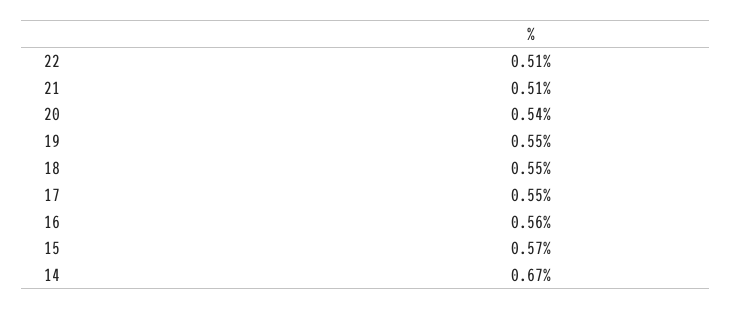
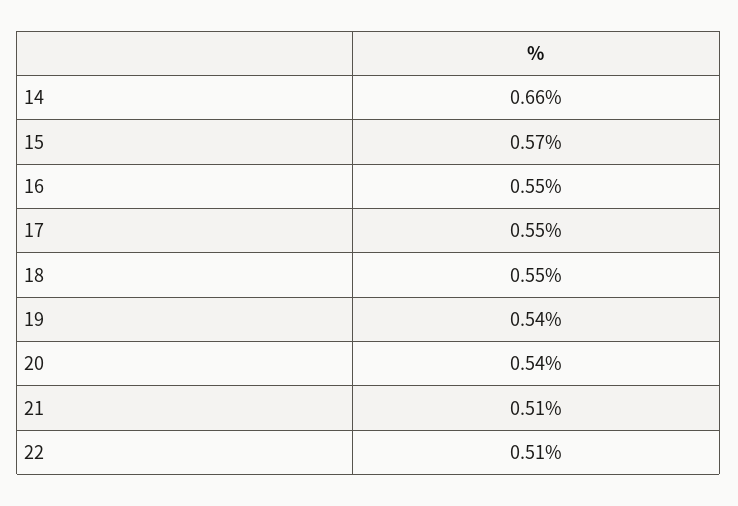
19: 0.55 -> 0.54
16: 0.56 -> 0.55
14: 0.67 -> 0.66

